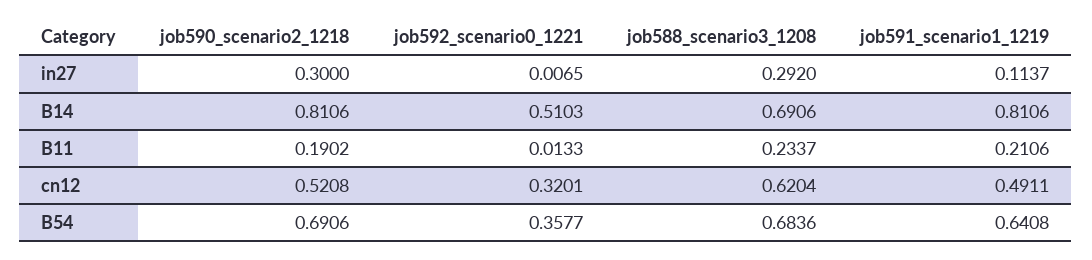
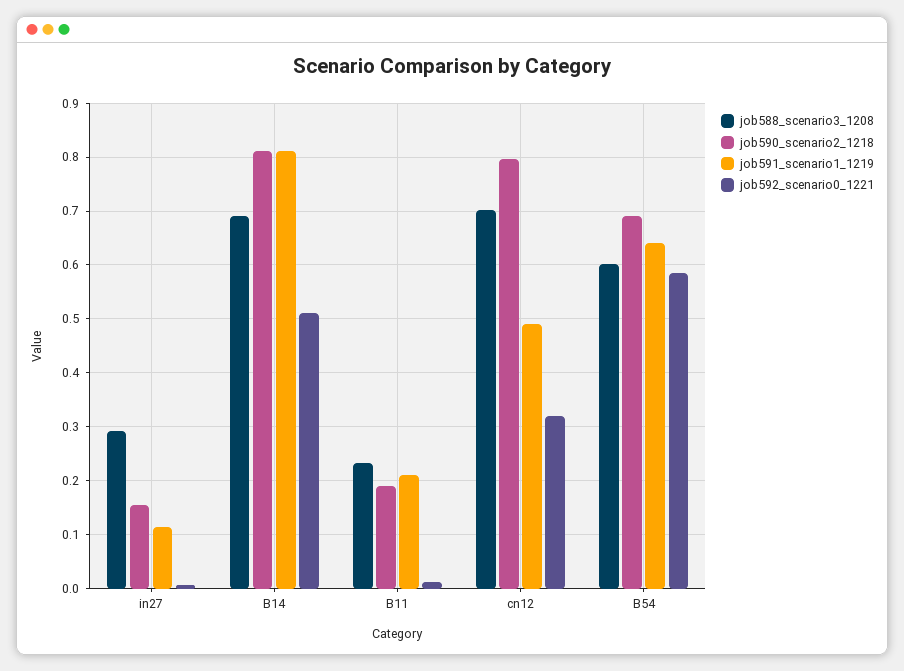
job590_scenario2_1218, in27: 0.3 -> 0.16
job590_scenario2_1218, cn12: 0.5208 -> 0.8
job588_scenario3_1208, cn12: 0.6204 -> 0.7
job592_scenario0_1221, B54: 0.3577 -> 0.58
job588_scenario3_1208, B54: 0.6836 -> 0.6

